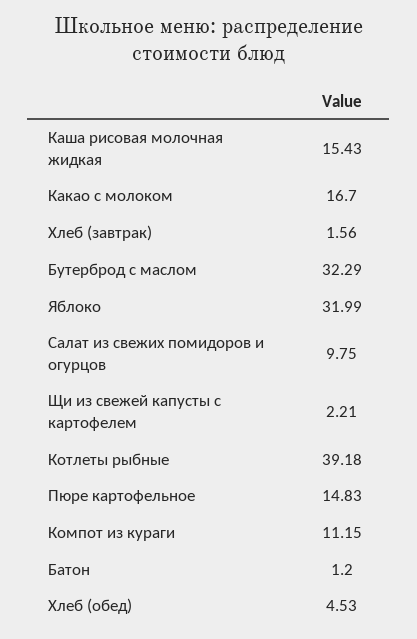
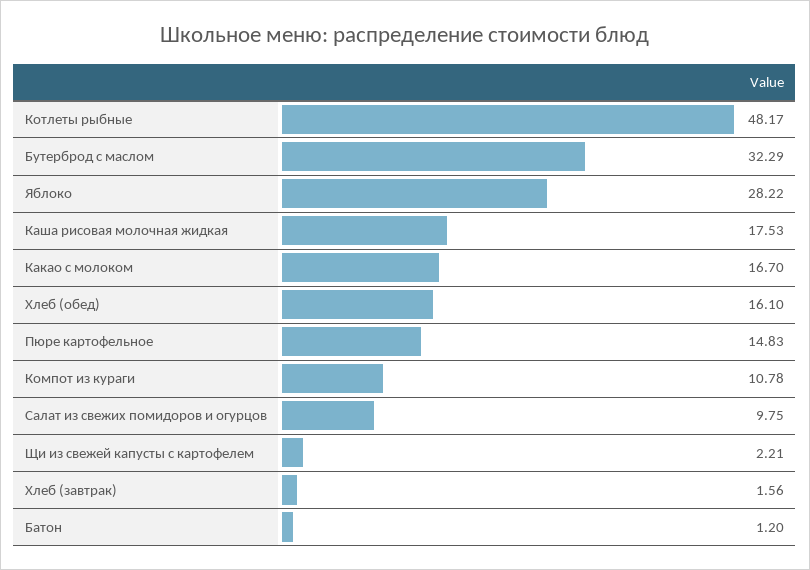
Каша рисовая молочная жидкая: 15.43 -> 17.53
Яблоко: 31.99 -> 28.22
Котлеты рыбные: 39.18 -> 48.17
Компот из кураги: 11.15 -> 10.78
Хлеб (обед): 4.53 -> 16.1

